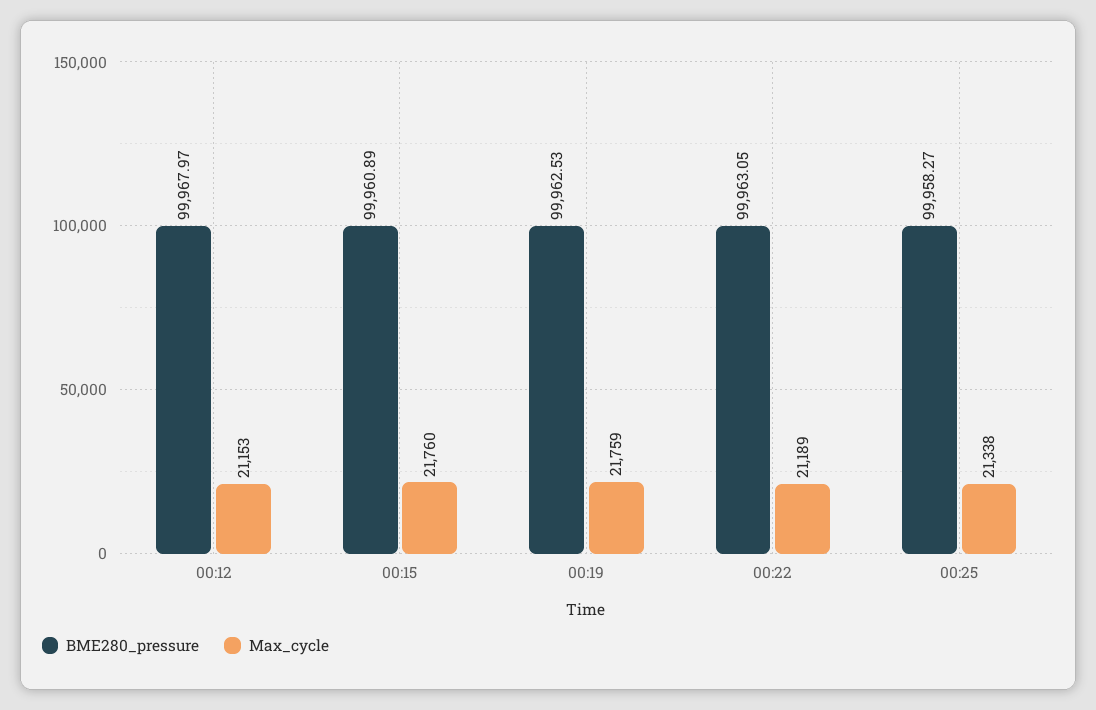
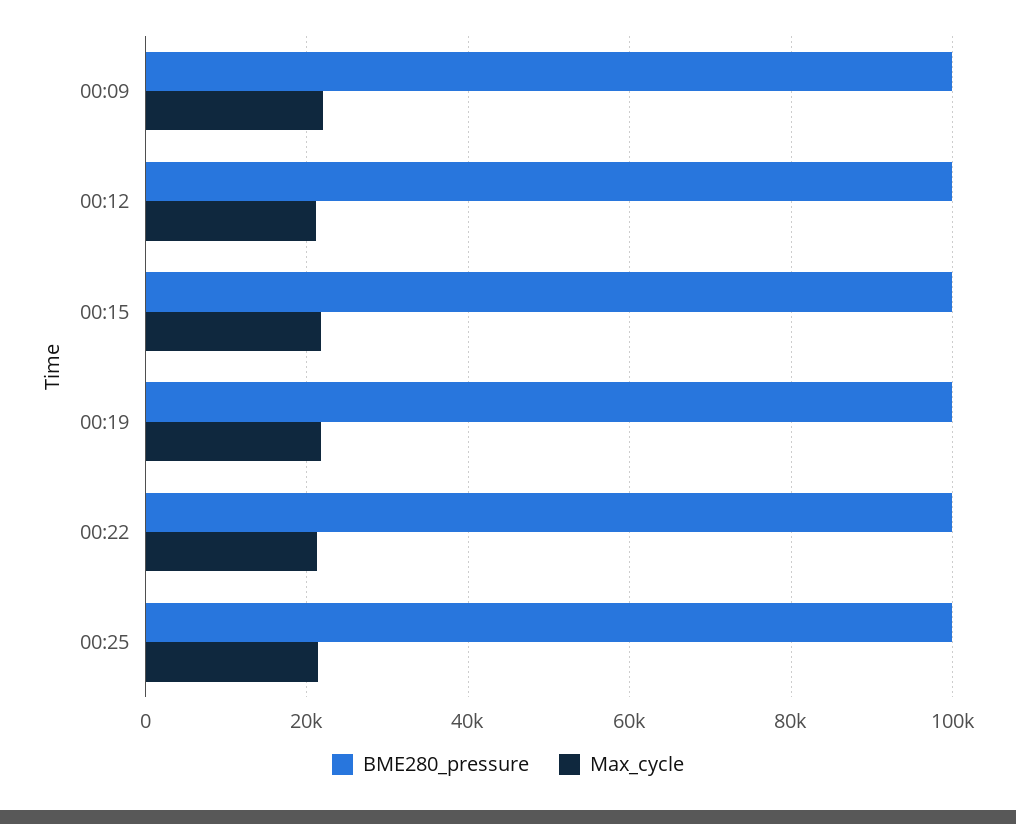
BME280_pressure, 00:09: none -> 100000
Max_cycle, 00:09: none -> 22000

